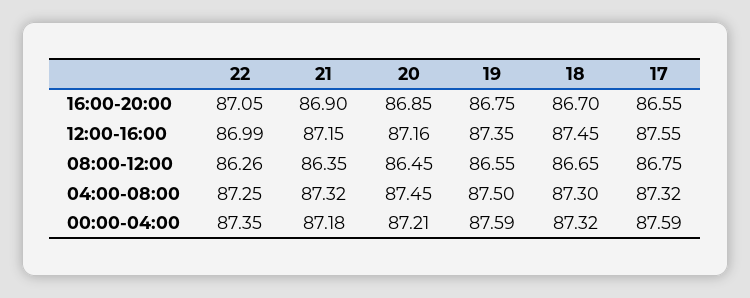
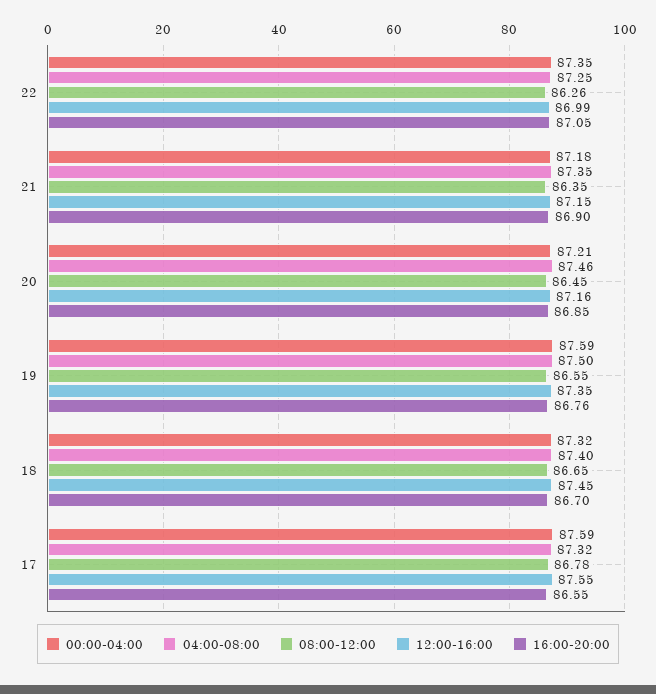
16:00-20:00, 19: 86.75 -> 86.76
08:00-12:00, 17: 86.75 -> 86.78
04:00-08:00, 21: 87.32 -> 87.35
04:00-08:00, 20: 87.45 -> 87.46
04:00-08:00, 18: 87.3 -> 87.4

